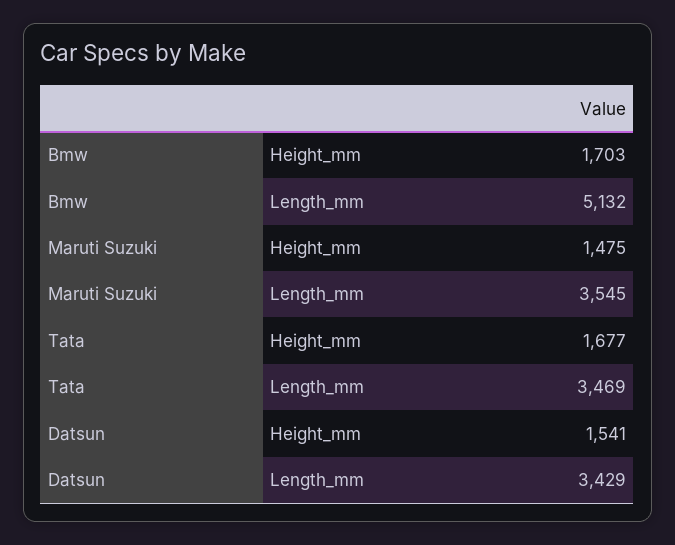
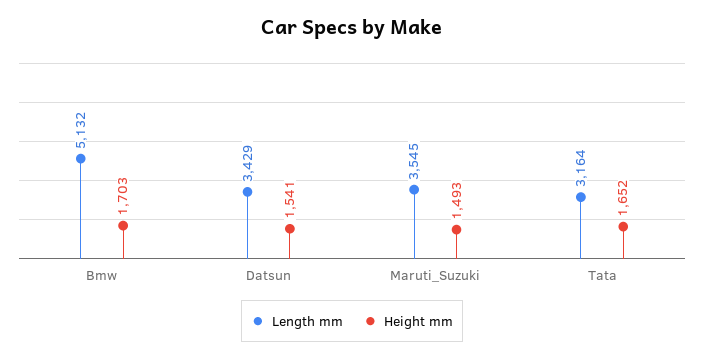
Height_mm, Maruti Suzuki: 1475 -> 1493
Height_mm, Tata: 1677 -> 1652
Length_mm, Tata: 3469 -> 3164

